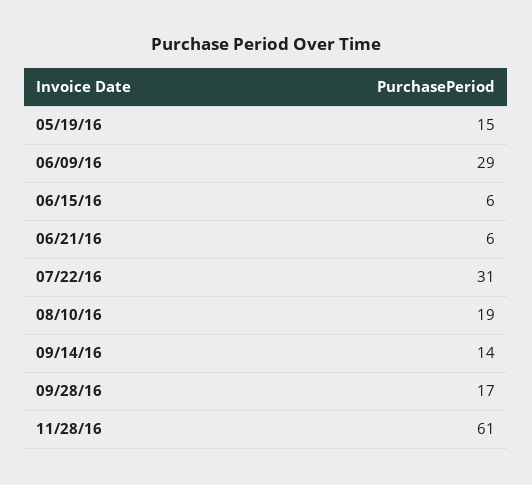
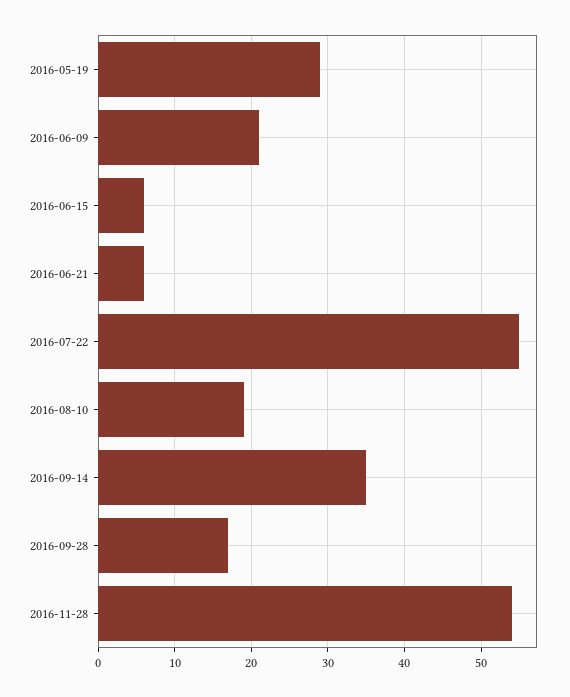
05/19/16: 15 -> 29
06/09/16: 29 -> 21
07/22/16: 31 -> 55
09/14/16: 14 -> 35
11/28/16: 61 -> 54

